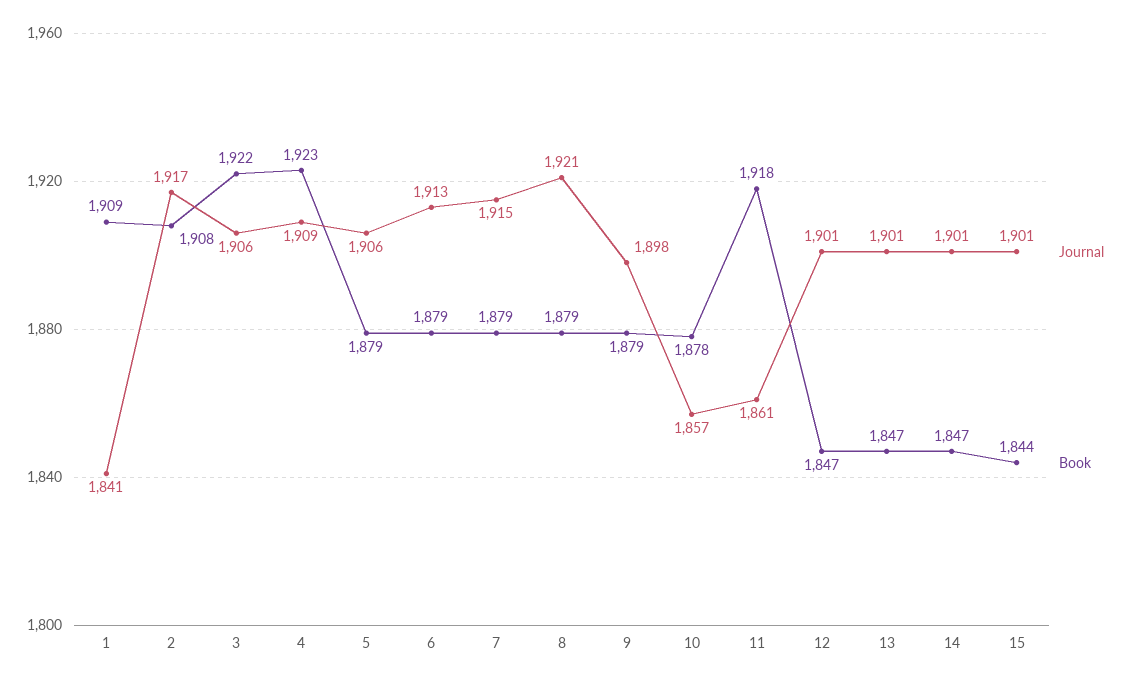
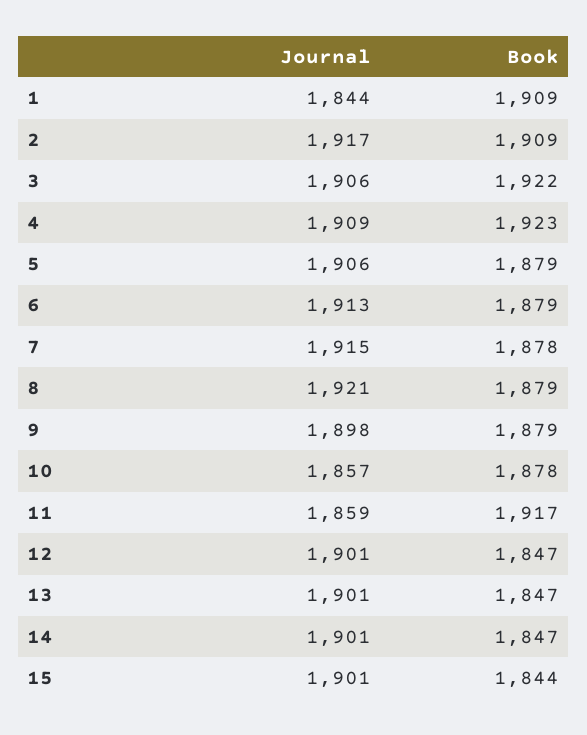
Journal, 1: 1841 -> 1844
Book, 2: 1908 -> 1909
Book, 7: 1879 -> 1878
Journal, 11: 1861 -> 1859
Book, 11: 1918 -> 1917

